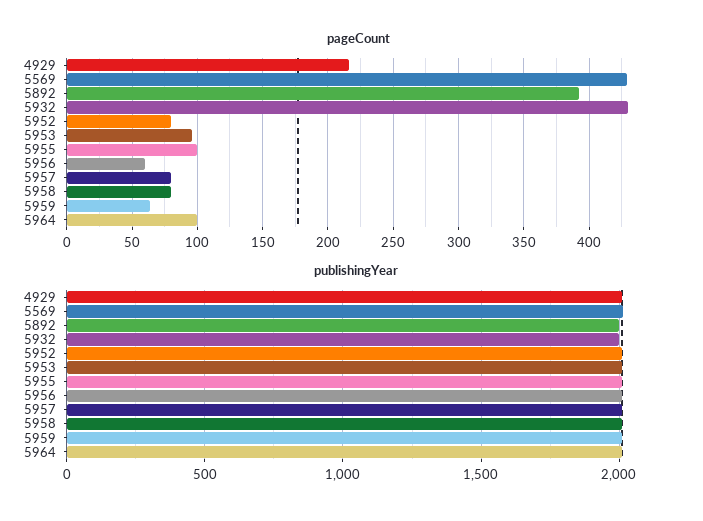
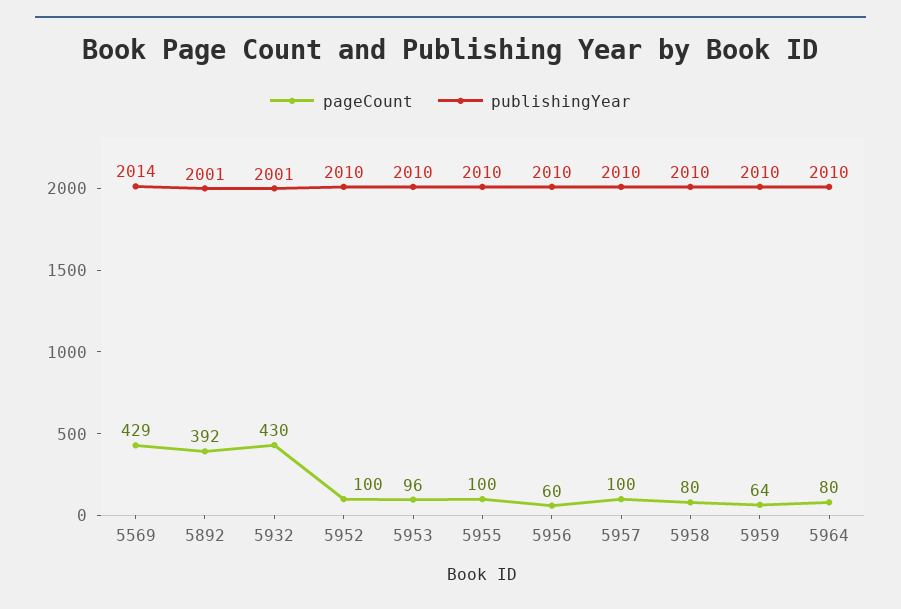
pageCount, 4929: 215 -> none
pageCount, 5952: 80 -> 100
pageCount, 5957: 80 -> 100
pageCount, 5964: 100 -> 80
publishingYear, 4929: 2000 -> none

